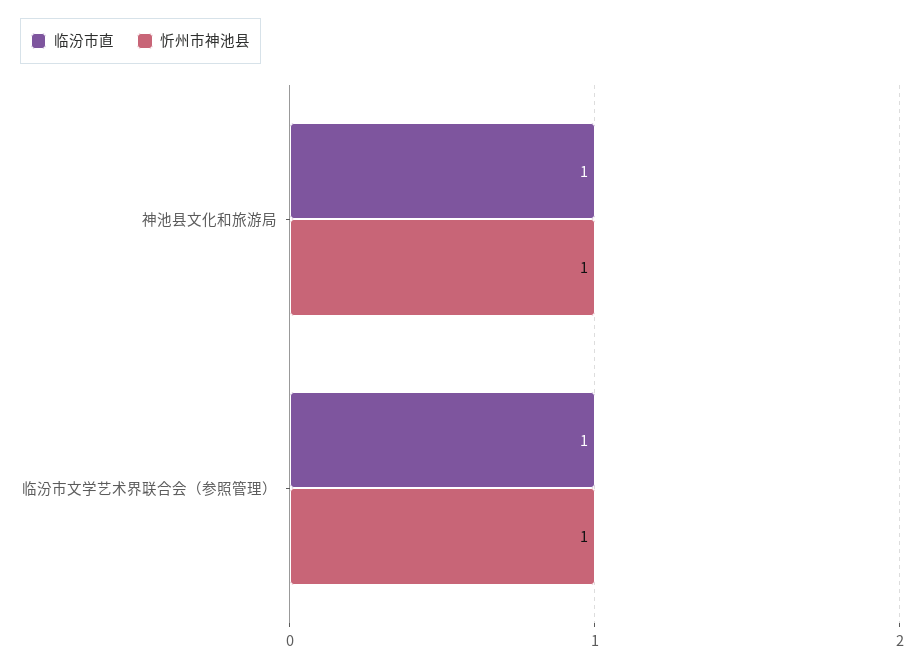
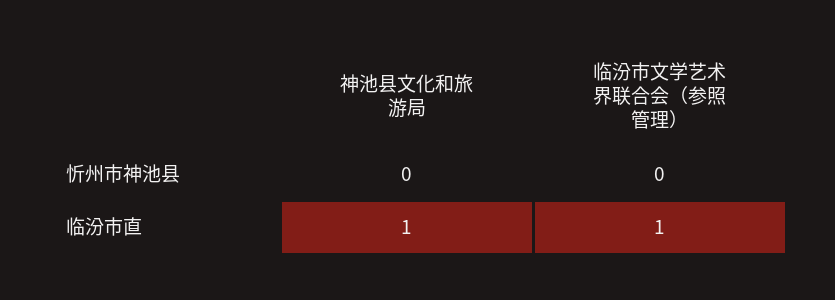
忻州市神池县, 神池县文化和旅游局: 1 -> 0
忻州市神池县, 临汾市文学艺术界联合会（参照管理）: 1 -> 0

